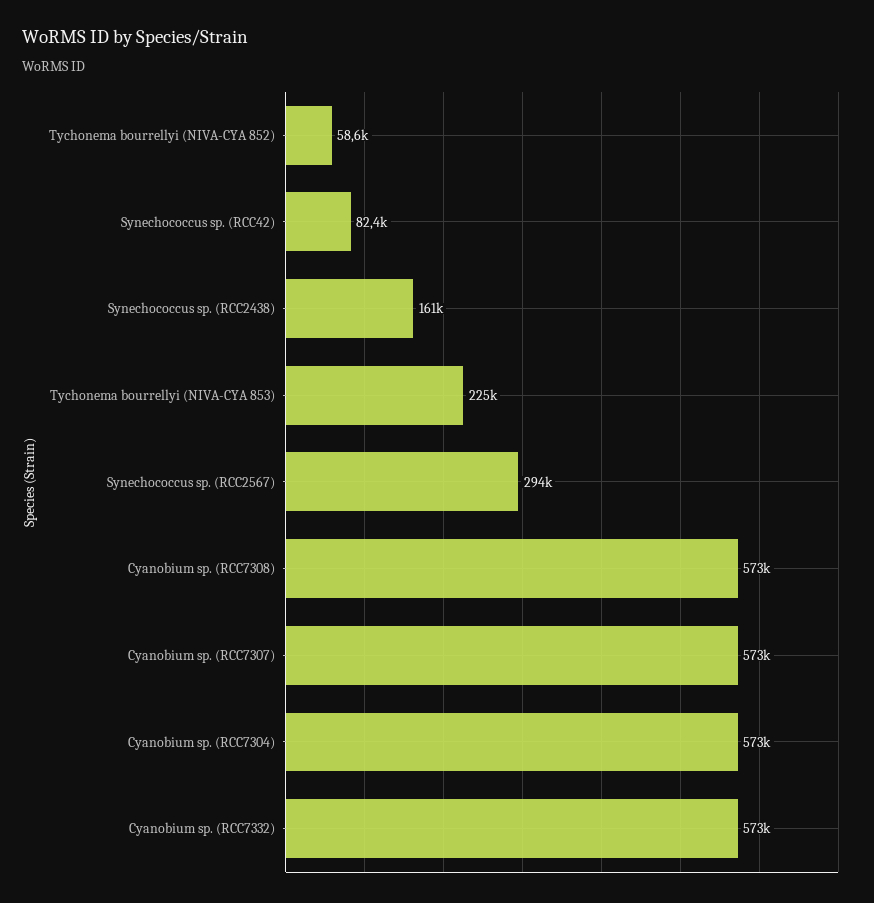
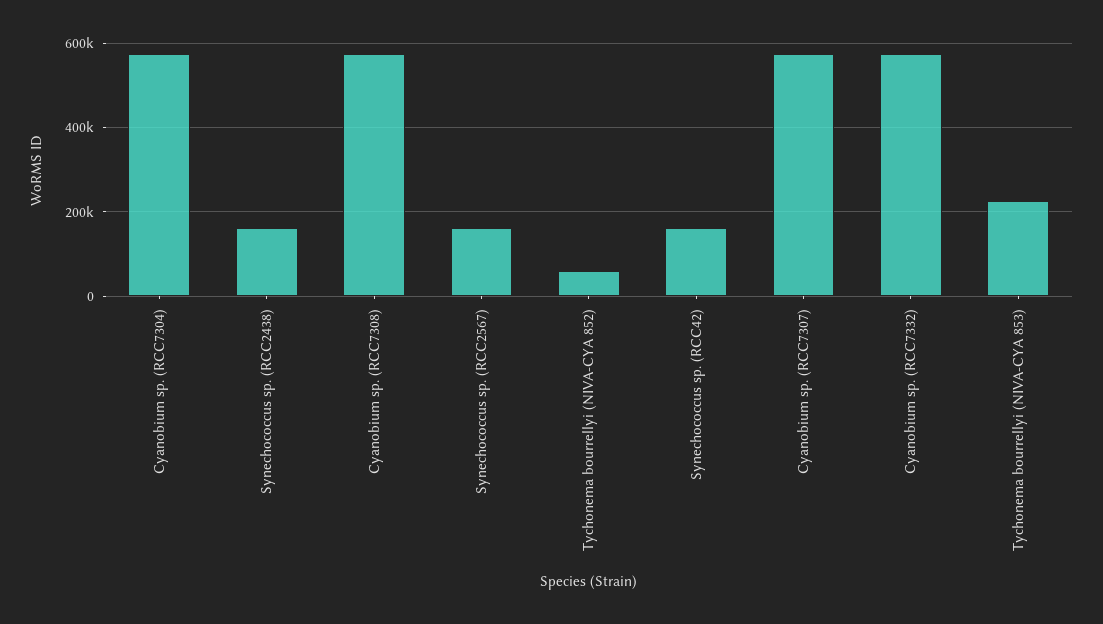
Synechococcus sp. (RCC42): 82400 -> 160000
Synechococcus sp. (RCC2567): 294000 -> 160000

